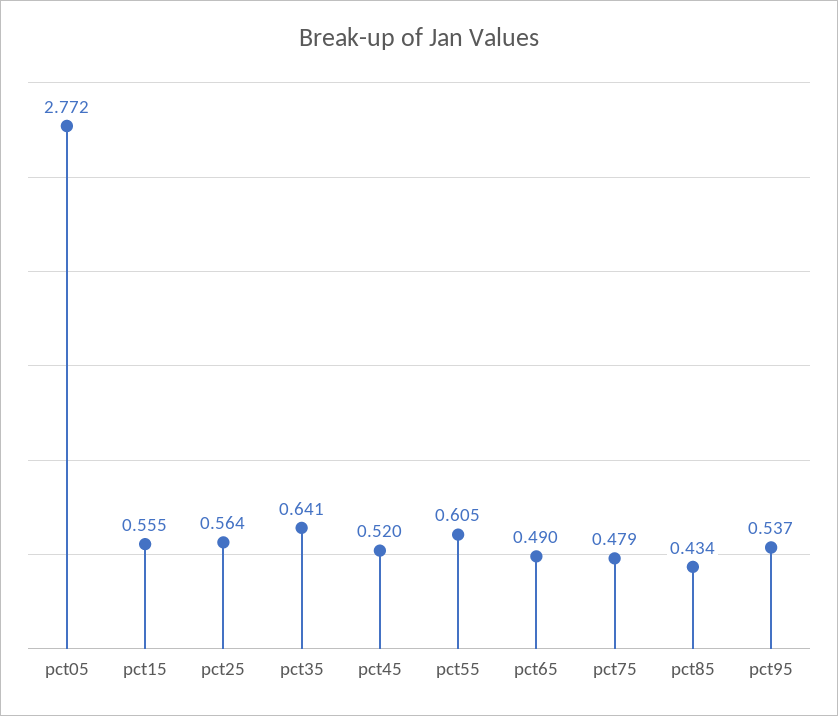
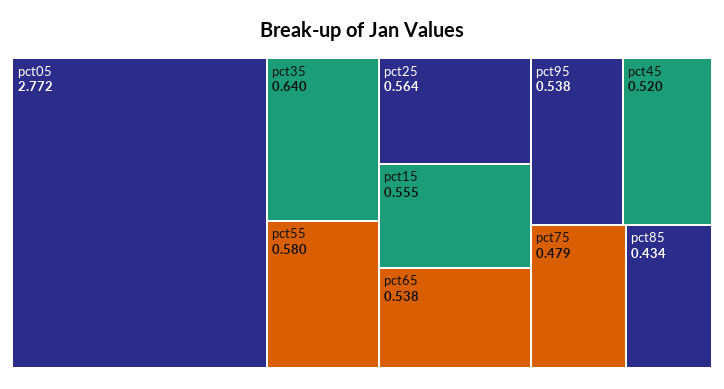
pct35: 0.641 -> 0.64
pct55: 0.605 -> 0.58
pct65: 0.49 -> 0.538
pct95: 0.537 -> 0.538

